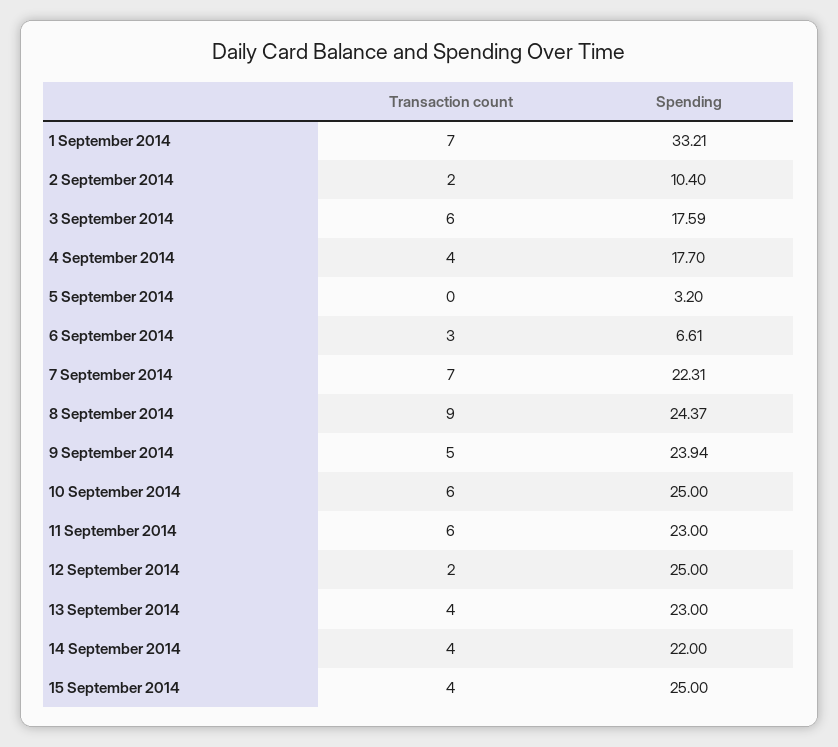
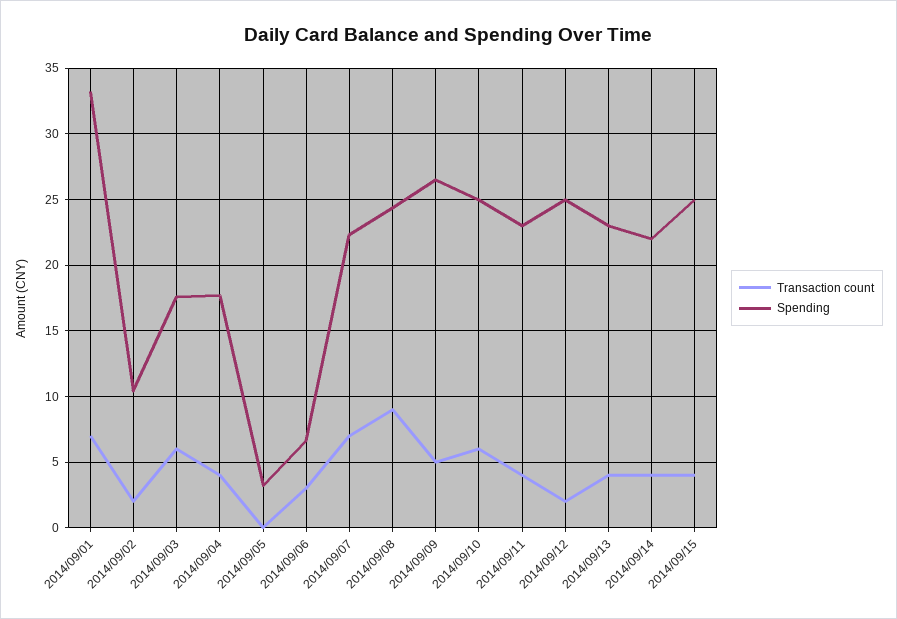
Spending, 9 September 2014: 23.94 -> 26.5
Transaction count, 11 September 2014: 6 -> 4

